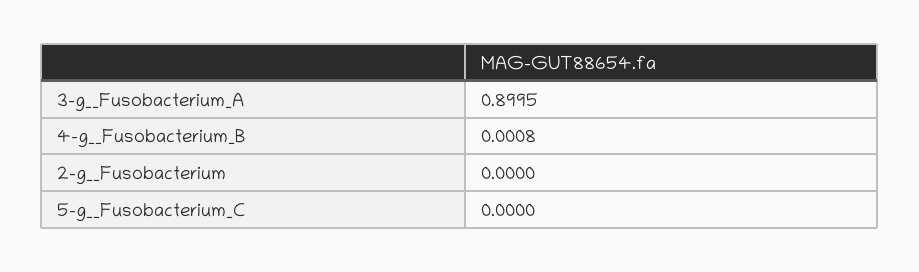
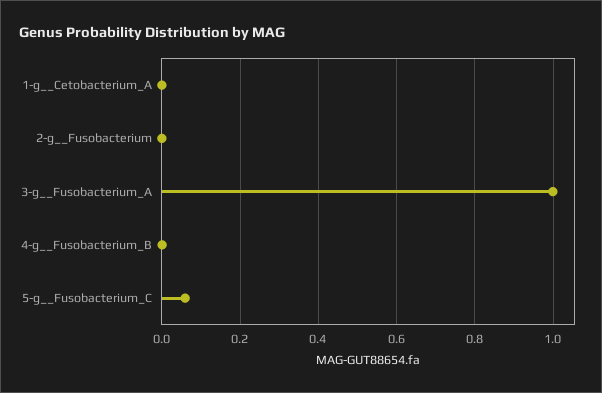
3-g__Fusobacterium_A: 0.8995 -> 1
5-g__Fusobacterium_C: 0 -> 0.06
1-g__Cetobacterium_A: none -> 0

